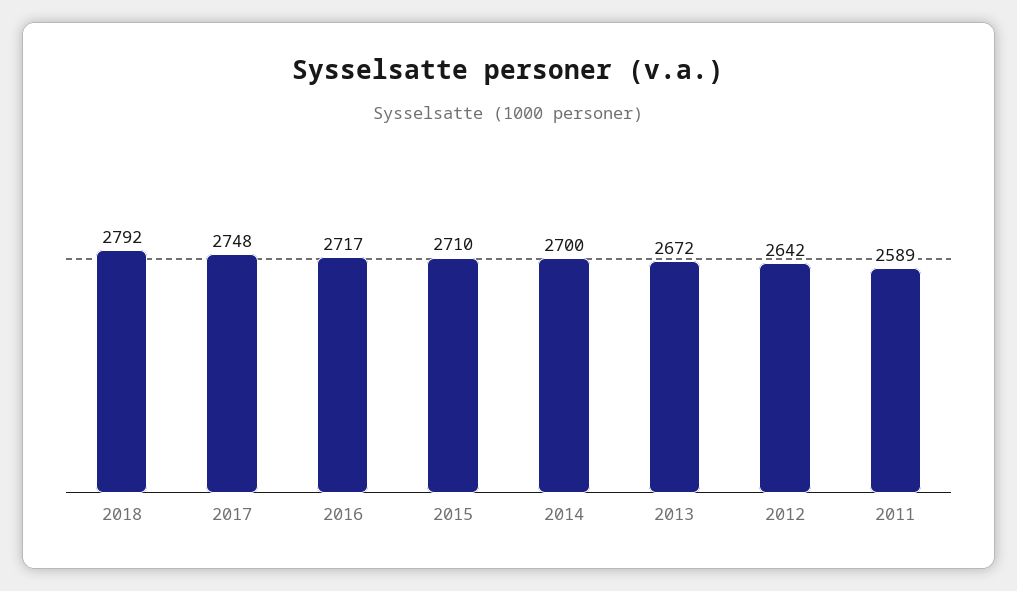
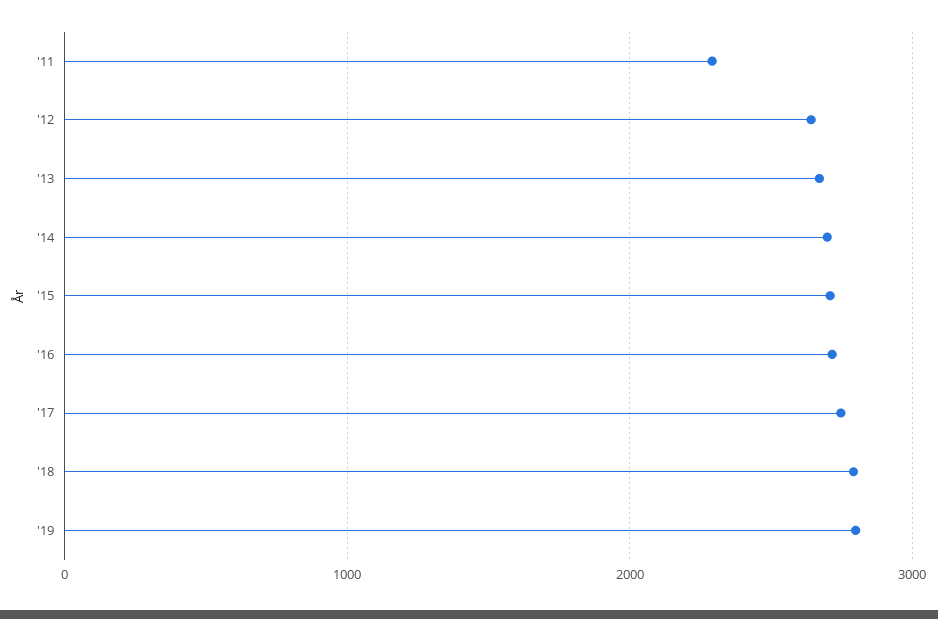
2011: 2589 -> 2300
'19: none -> 2800

